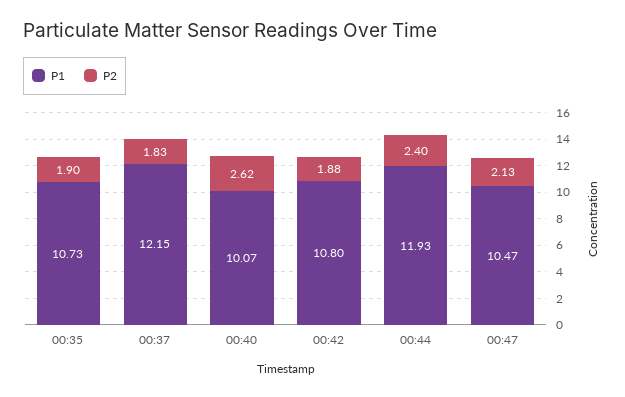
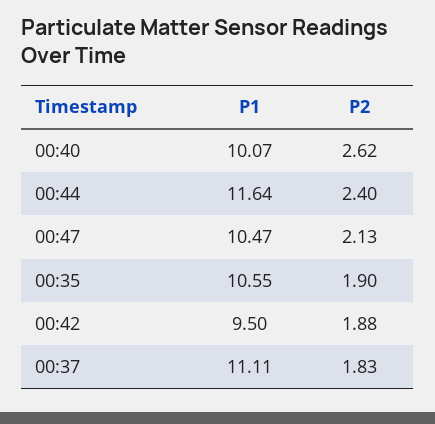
P1, 00:35: 10.73 -> 10.55
P1, 00:37: 12.15 -> 11.11
P1, 00:42: 10.8 -> 9.5
P1, 00:44: 11.93 -> 11.64

